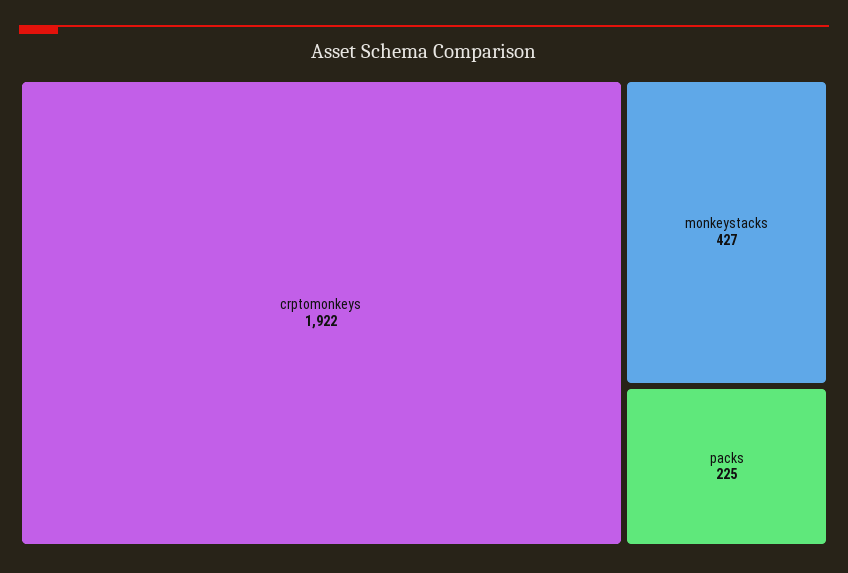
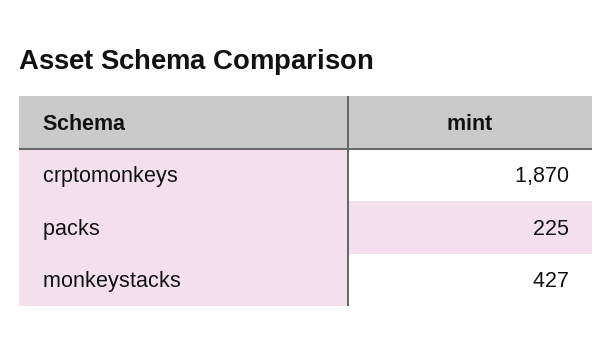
crptomonkeys: 1922 -> 1870

